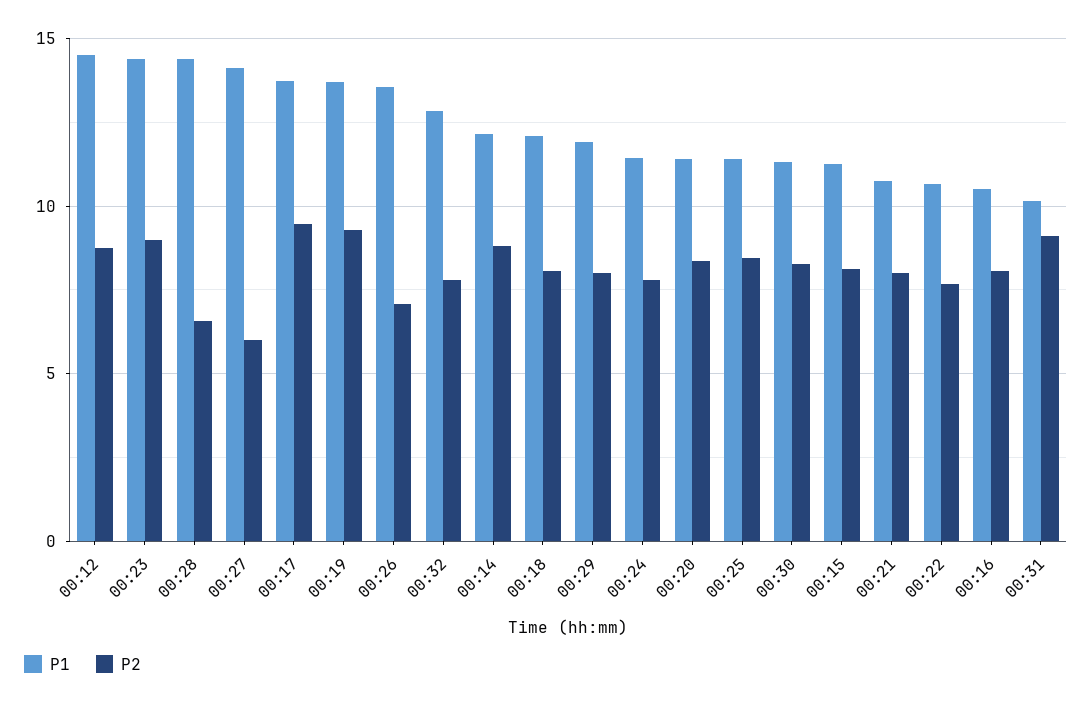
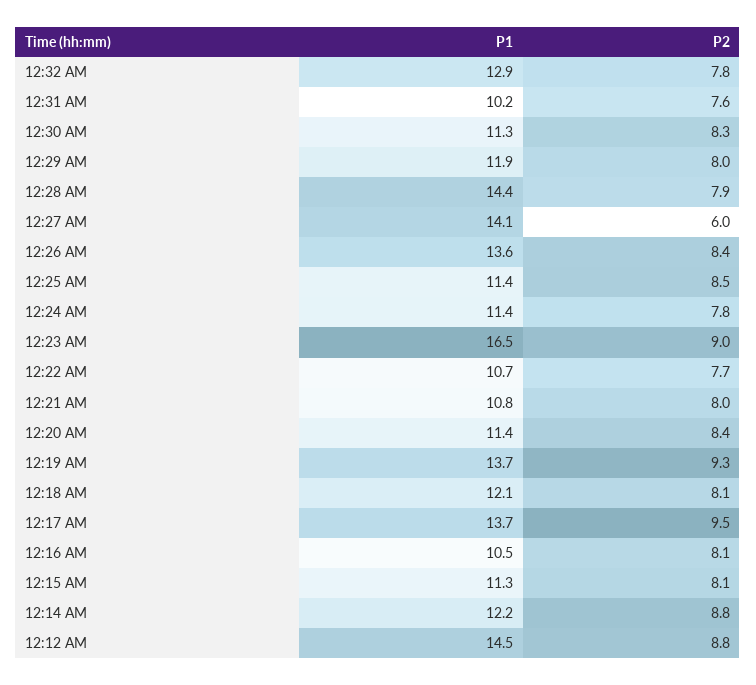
P1, 00:23: 14.5 -> 16.5
P2, 00:28: 6.5 -> 7.9
P2, 00:26: 7 -> 8.4
P2, 00:31: 9 -> 7.6

